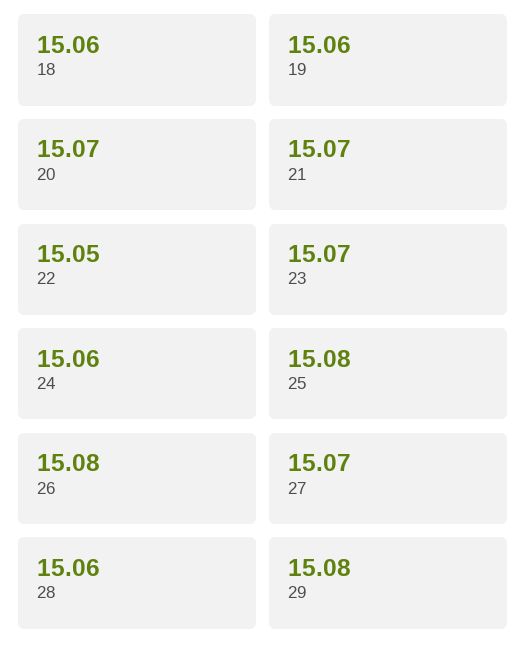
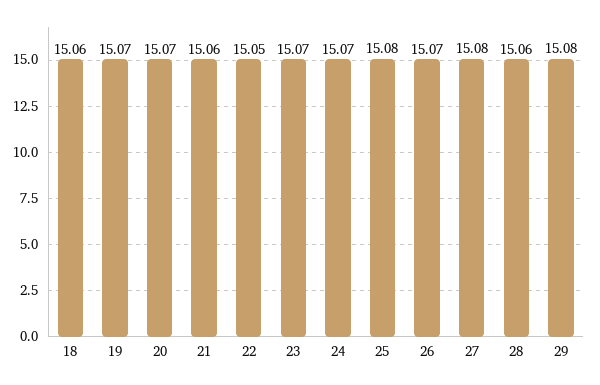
19: 15.06 -> 15.07
21: 15.07 -> 15.06
24: 15.06 -> 15.07
26: 15.08 -> 15.07
27: 15.07 -> 15.08

